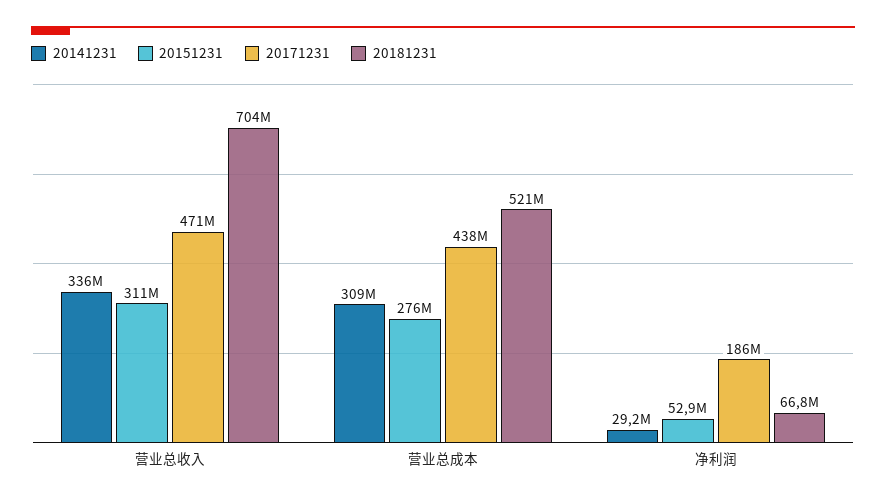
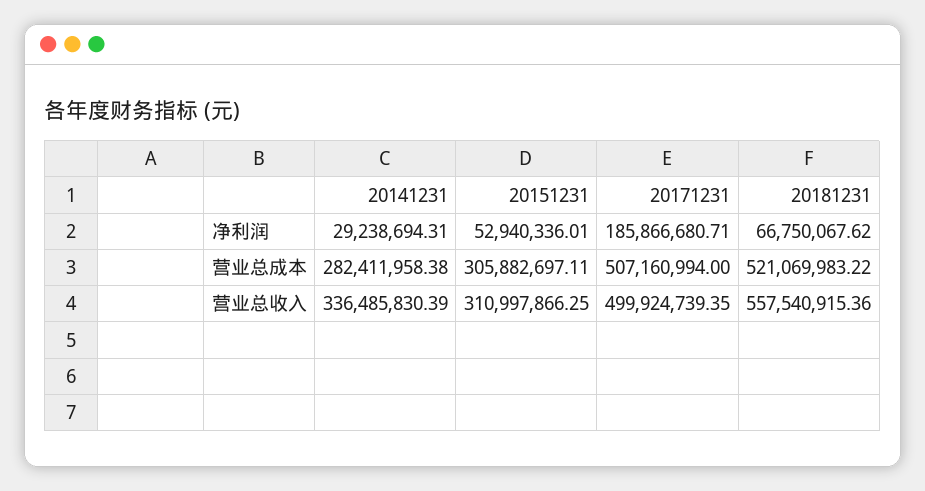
20171231, 营业总收入: 471000000 -> 499924739.35
20181231, 营业总收入: 704000000 -> 557540915.36
20141231, 营业总成本: 309000000 -> 282411958.38
20151231, 营业总成本: 276000000 -> 305882697.11
20171231, 营业总成本: 438000000 -> 507160994

